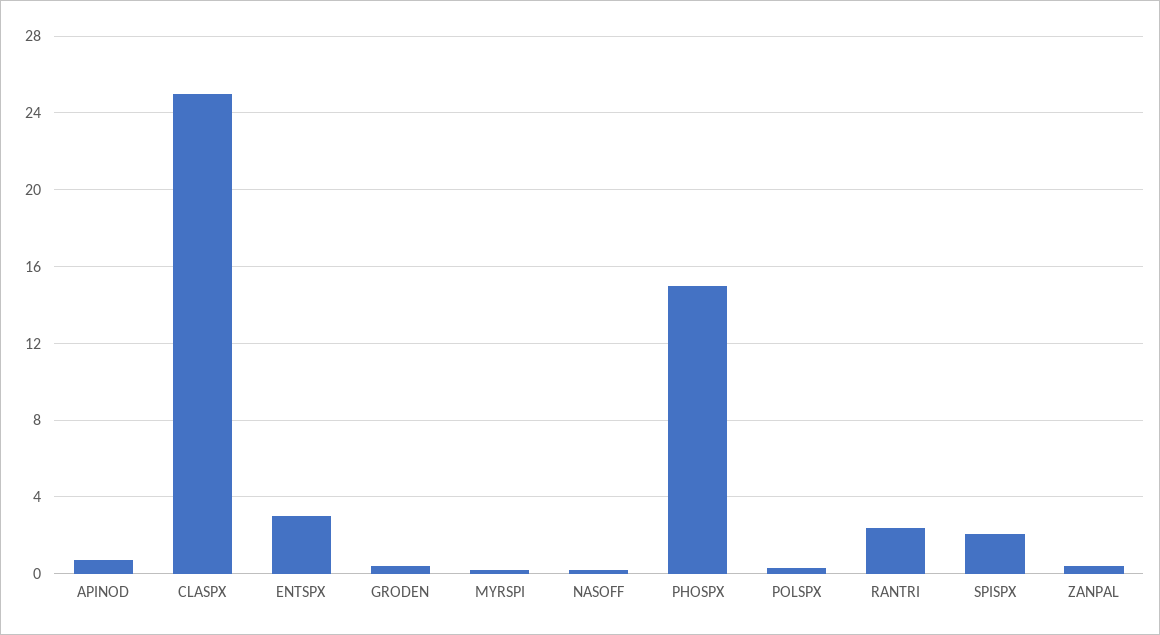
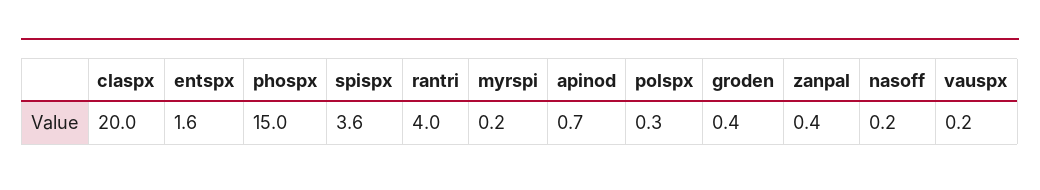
CLASPX: 25 -> 20
ENTSPX: 3 -> 1.6
RANTRI: 2.5 -> 4
SPISPX: 2 -> 3.6
vauspx: none -> 0.2

